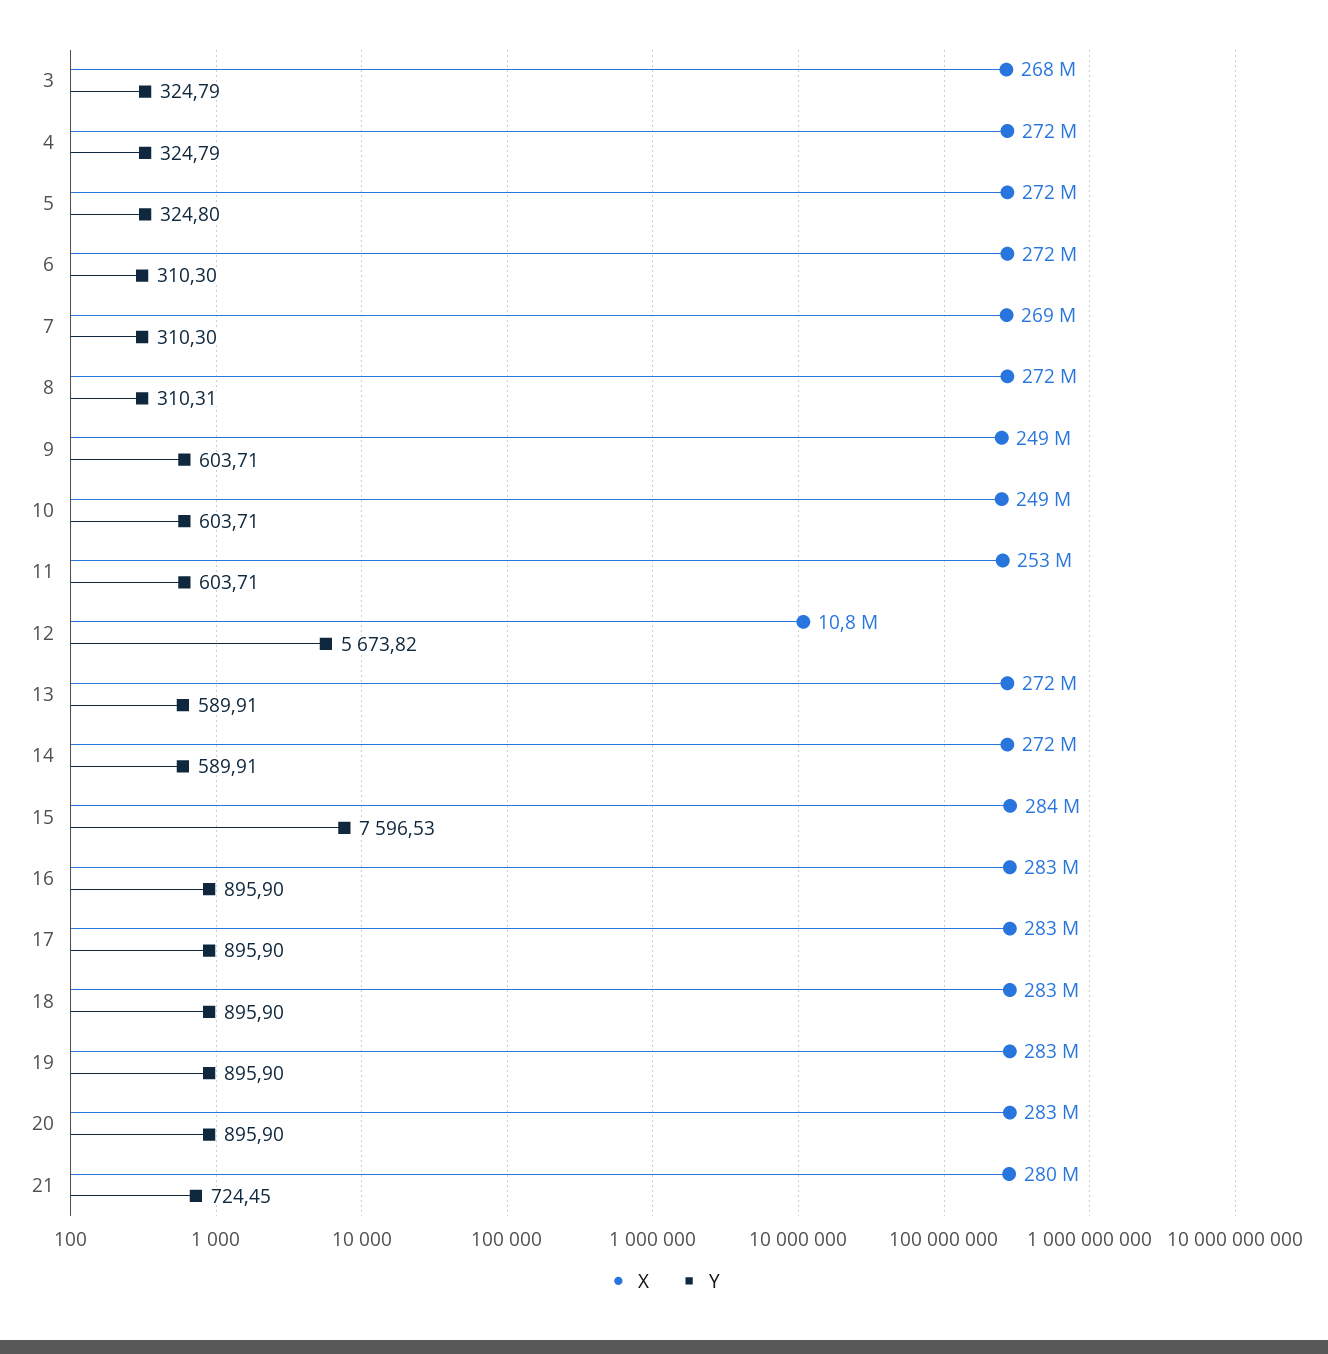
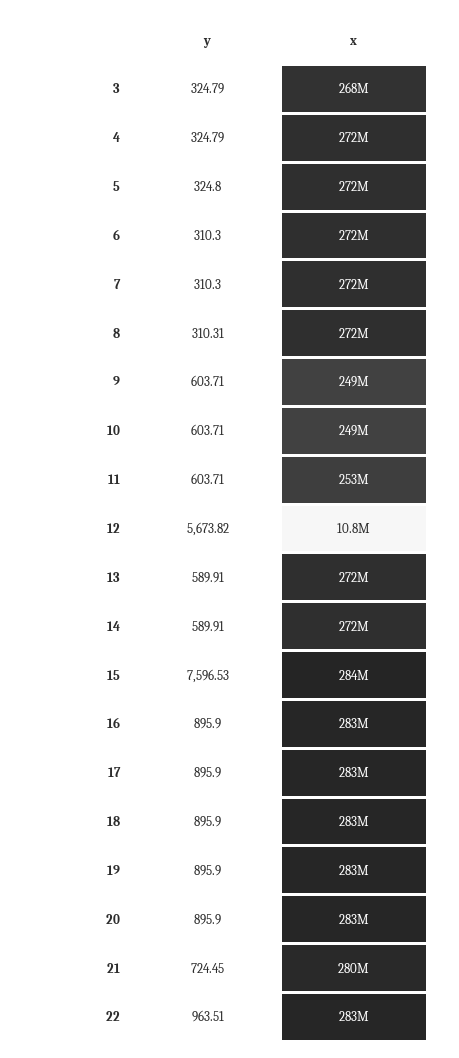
X, 7: 269000000 -> 272000000
Y, 22: none -> 963.51
X, 22: none -> 283000000

